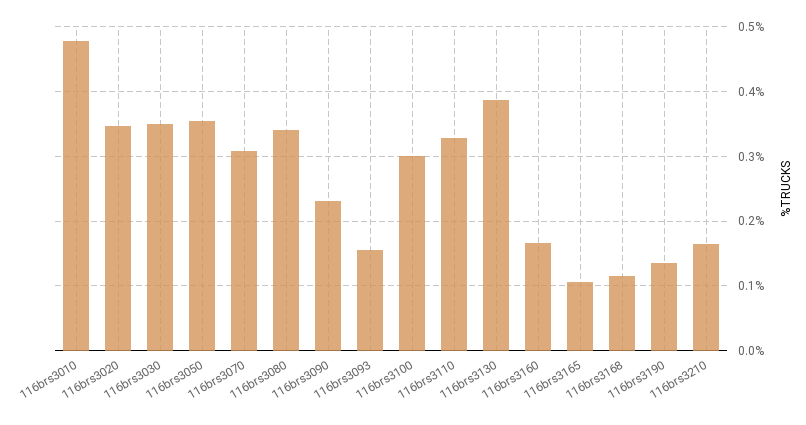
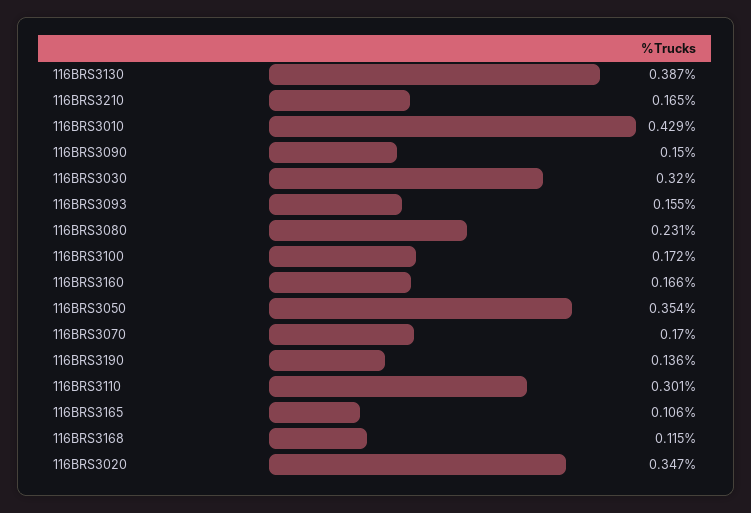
116brs3010: 0.48 -> 0.429
116brs3030: 0.35 -> 0.32
116brs3070: 0.31 -> 0.17
116brs3080: 0.34 -> 0.231
116brs3090: 0.23 -> 0.15
116brs3100: 0.3 -> 0.172
116brs3110: 0.33 -> 0.301

